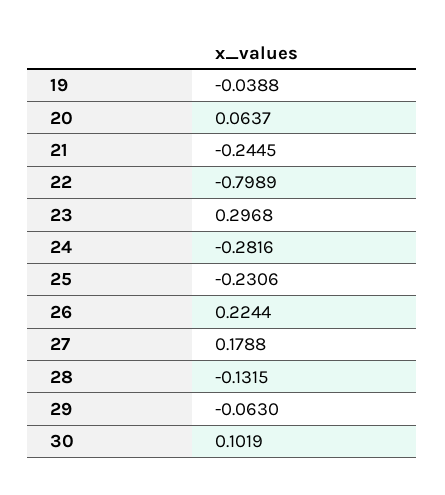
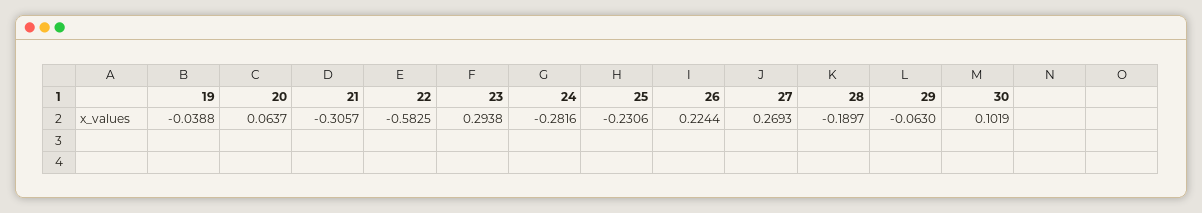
21: -0.2445 -> -0.3057
22: -0.7989 -> -0.5825
23: 0.2968 -> 0.2938
27: 0.1788 -> 0.2693
28: -0.1315 -> -0.1897

